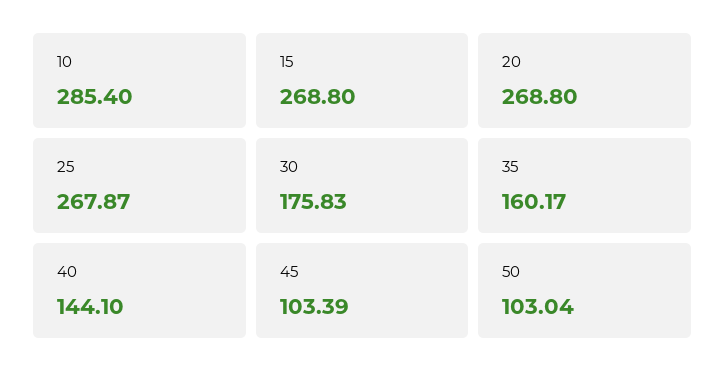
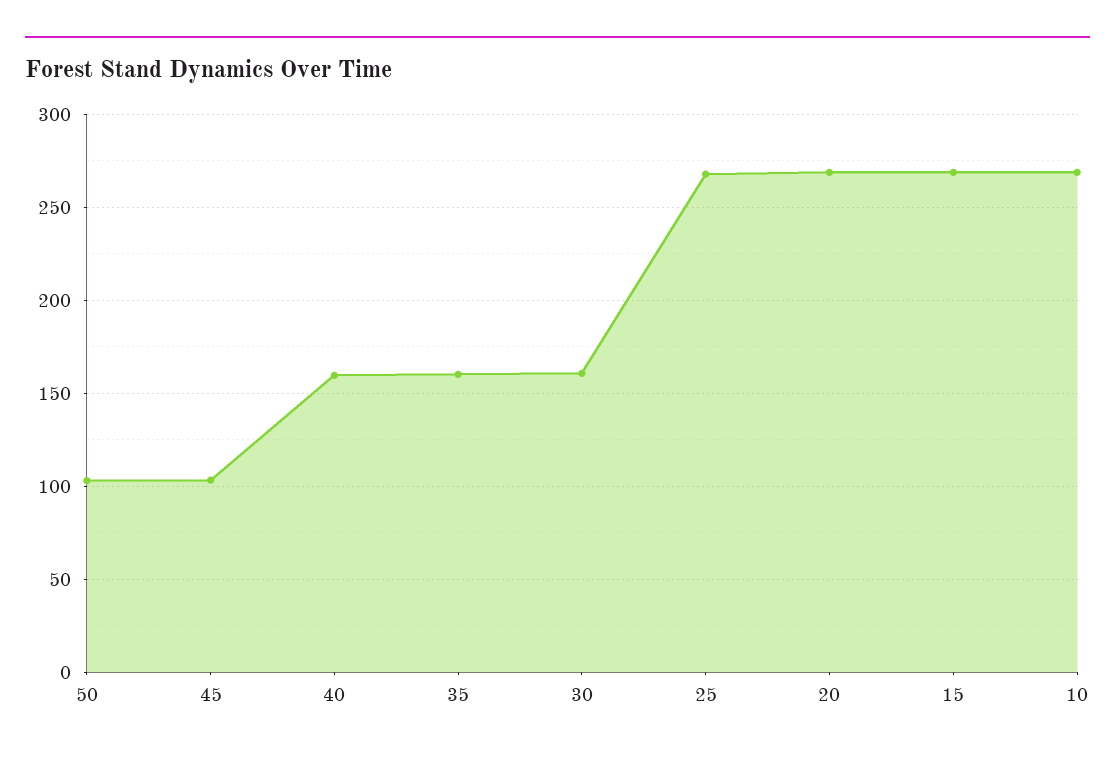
10: 285.4 -> 270
30: 175.83 -> 160
40: 144.1 -> 160

